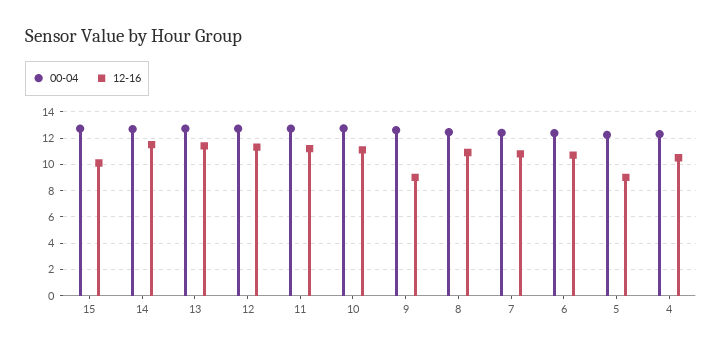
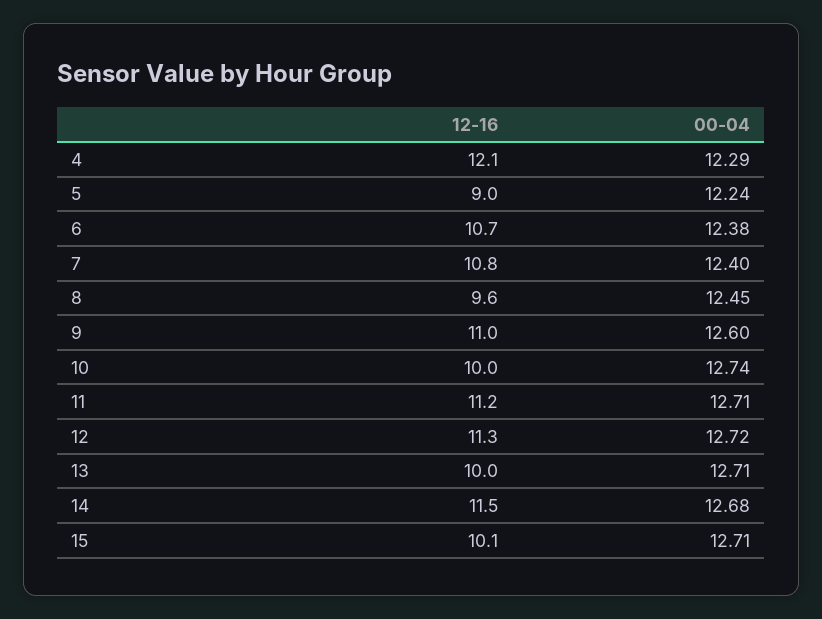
12-16, 13: 11.5 -> 10
12-16, 10: 11 -> 10
12-16, 9: 9 -> 11
12-16, 8: 11 -> 9.6
12-16, 4: 10.5 -> 12.1

